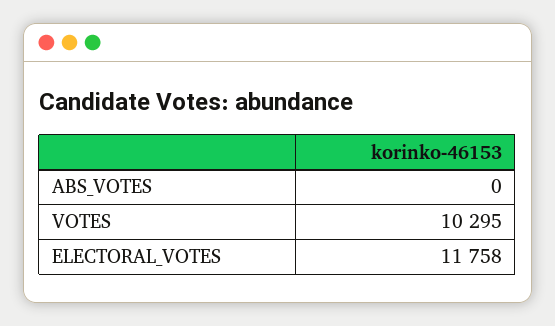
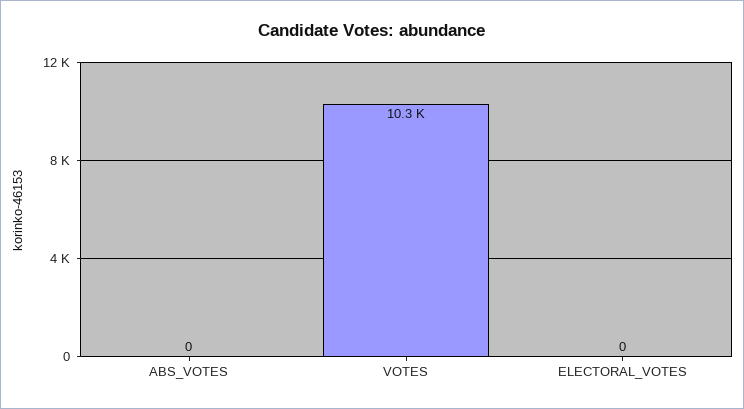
ELECTORAL_VOTES: 11758 -> 0

